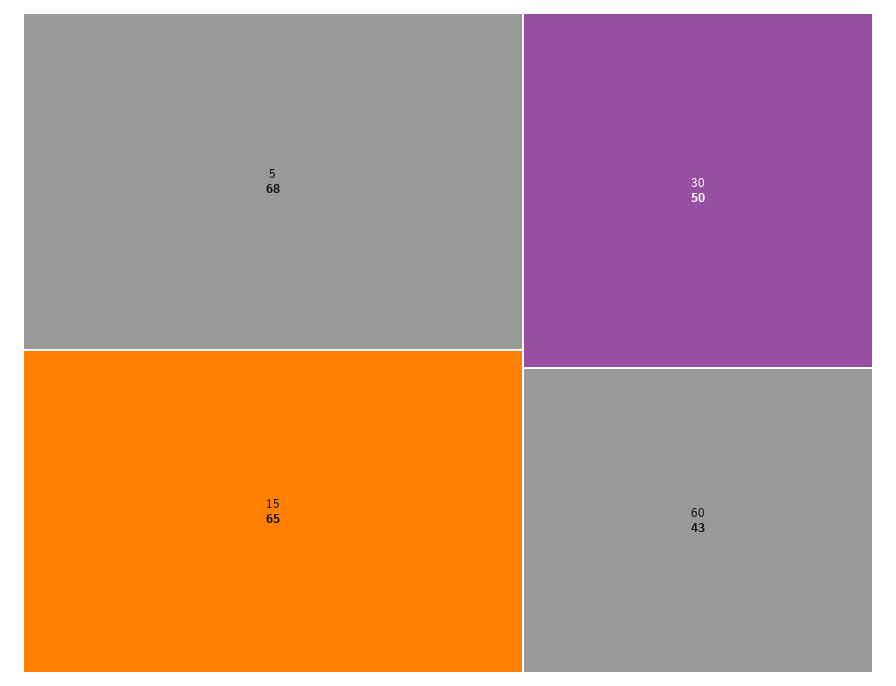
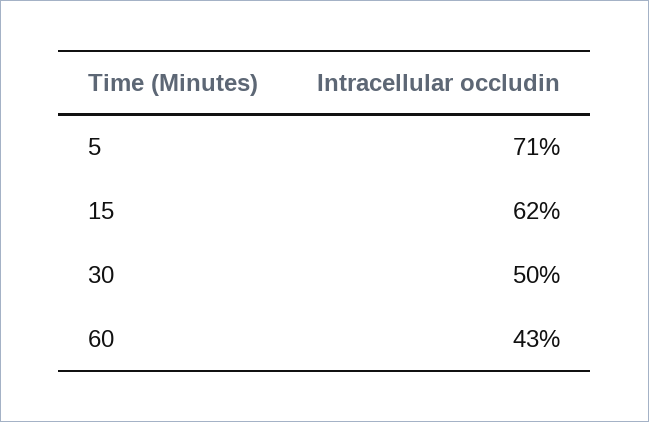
5: 68 -> 71
15: 65 -> 62

